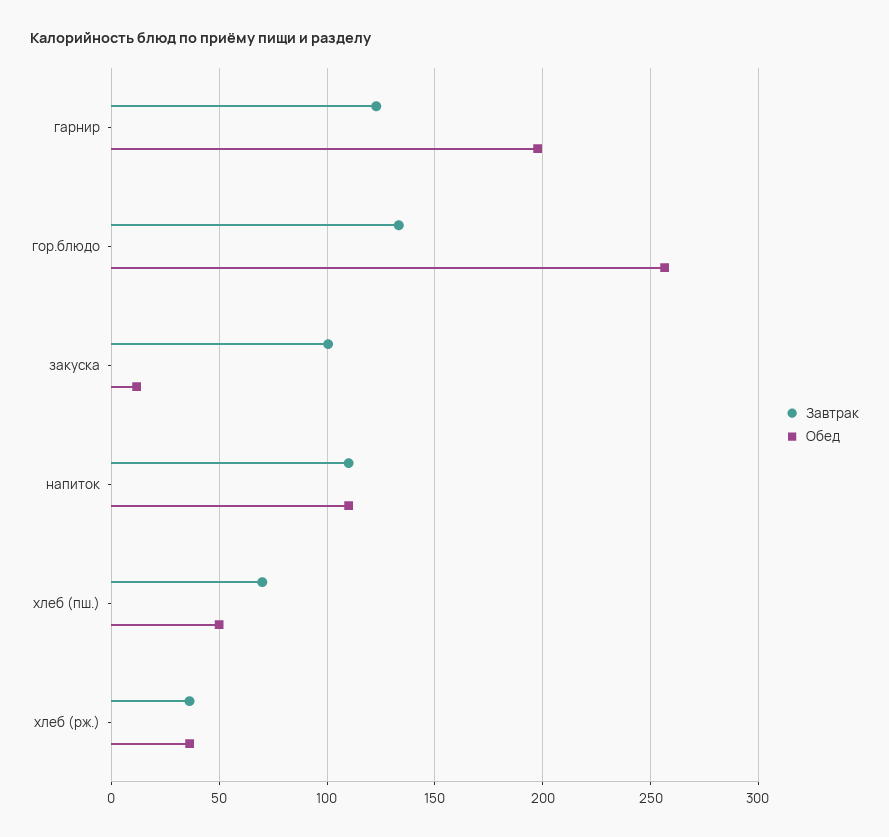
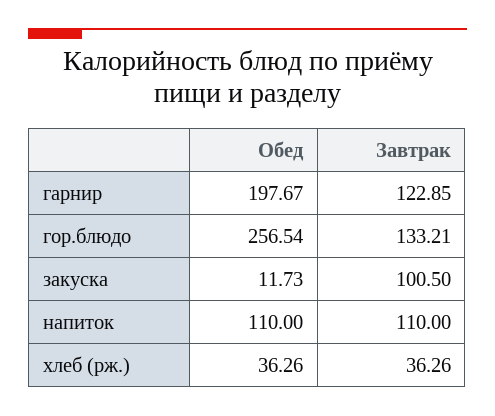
Завтрак, хлеб (пш.): 70 -> none
Обед, хлеб (пш.): 50 -> none

